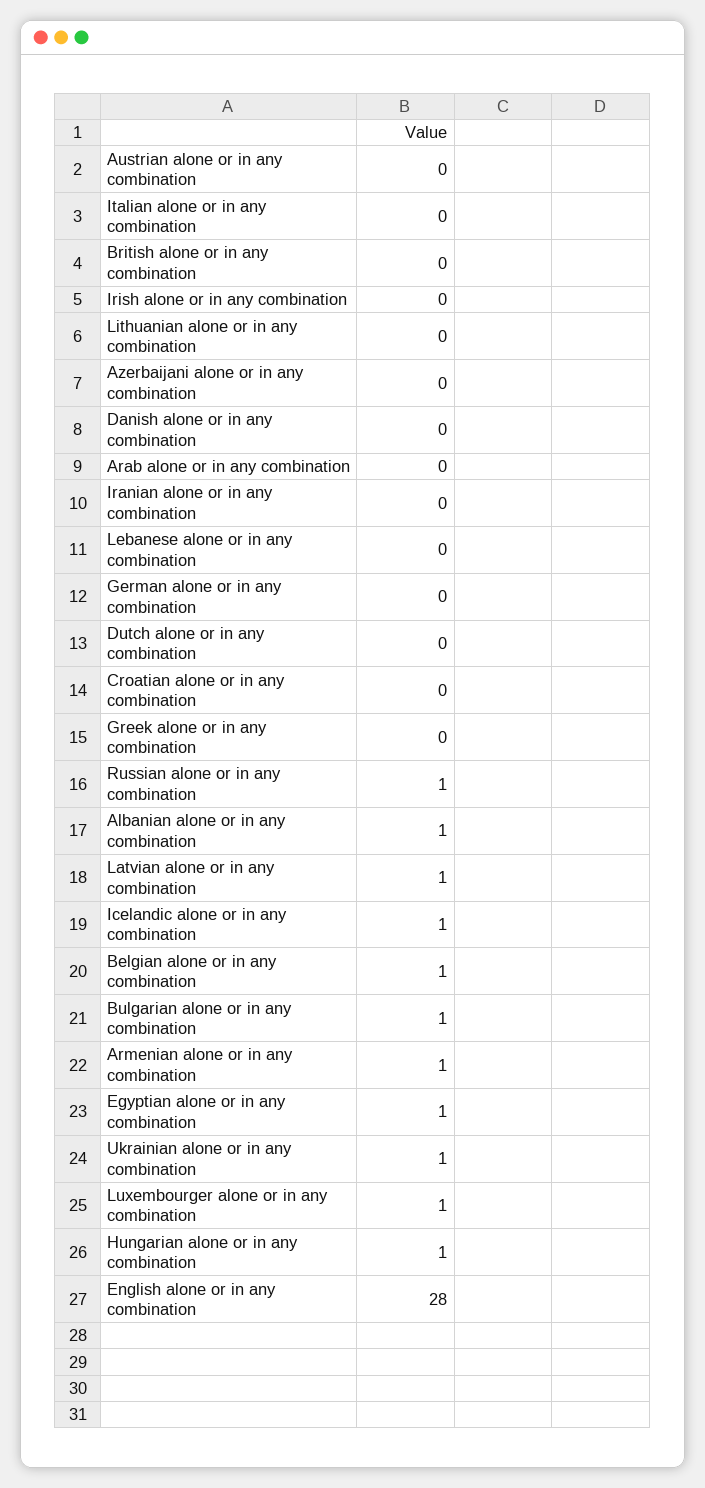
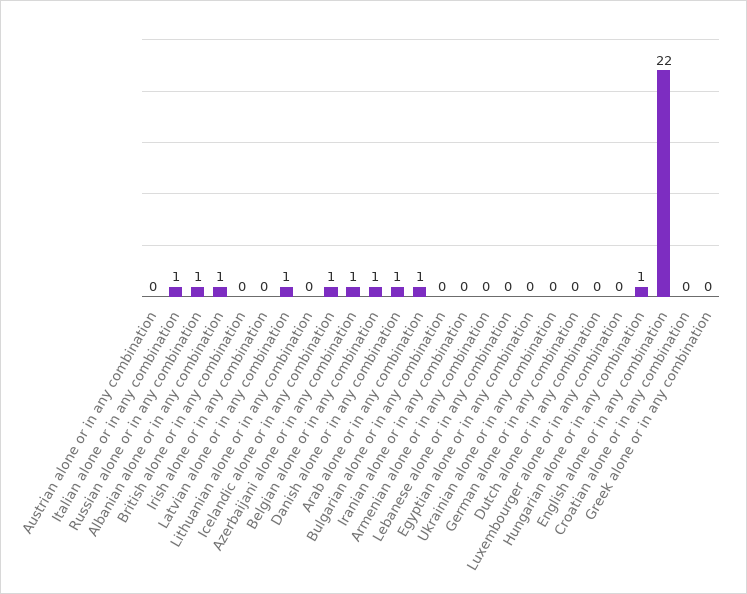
Italian alone or in any combination: 0 -> 1
Azerbaijani alone or in any combination: 0 -> 1
Danish alone or in any combination: 0 -> 1
Arab alone or in any combination: 0 -> 1
Bulgarian alone or in any combination: 1 -> 0
Armenian alone or in any combination: 1 -> 0
Egyptian alone or in any combination: 1 -> 0
Ukrainian alone or in any combination: 1 -> 0
Luxembourger alone or in any combination: 1 -> 0
English alone or in any combination: 28 -> 22

